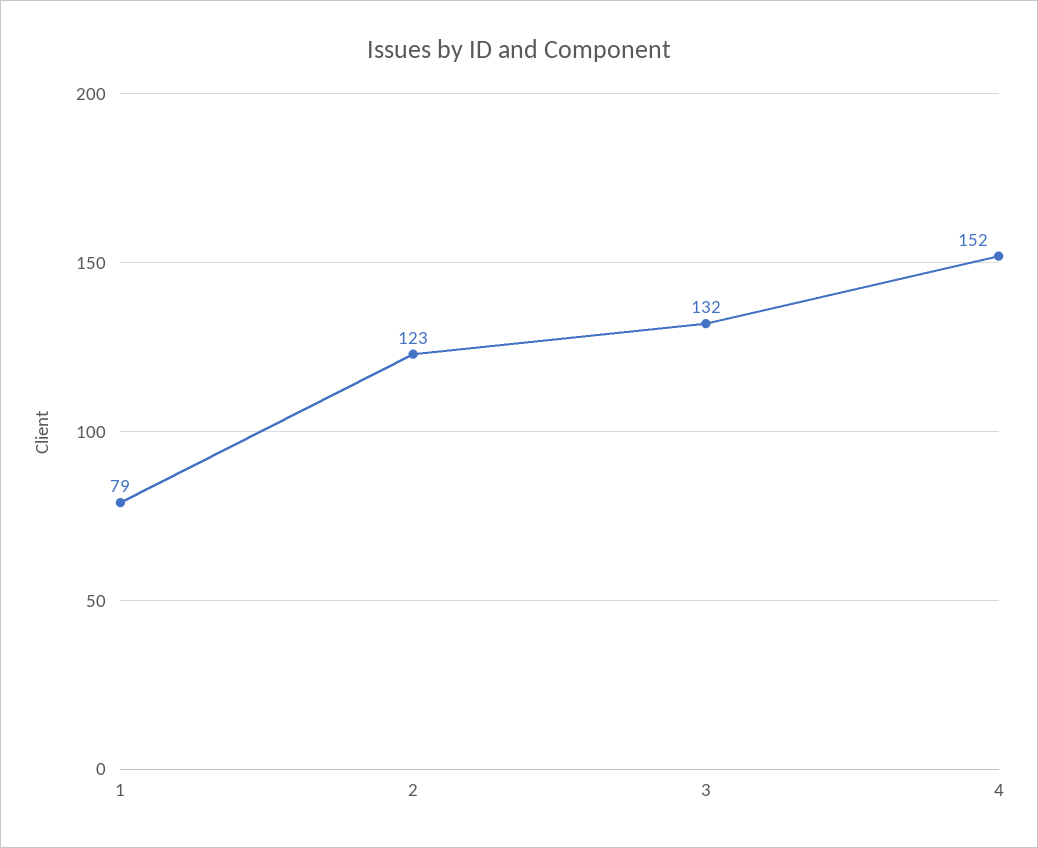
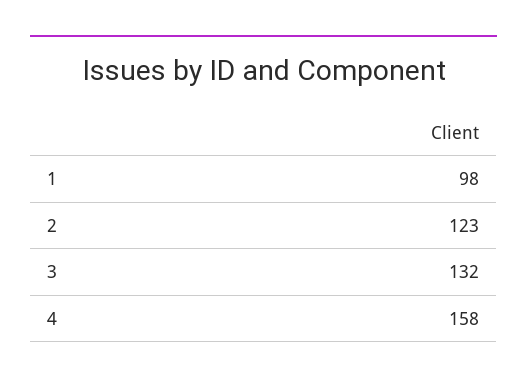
1: 79 -> 98
4: 152 -> 158

